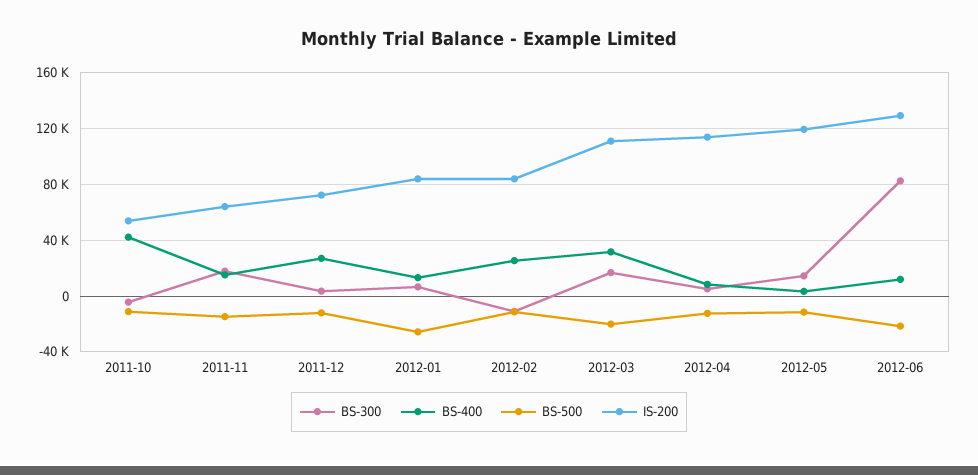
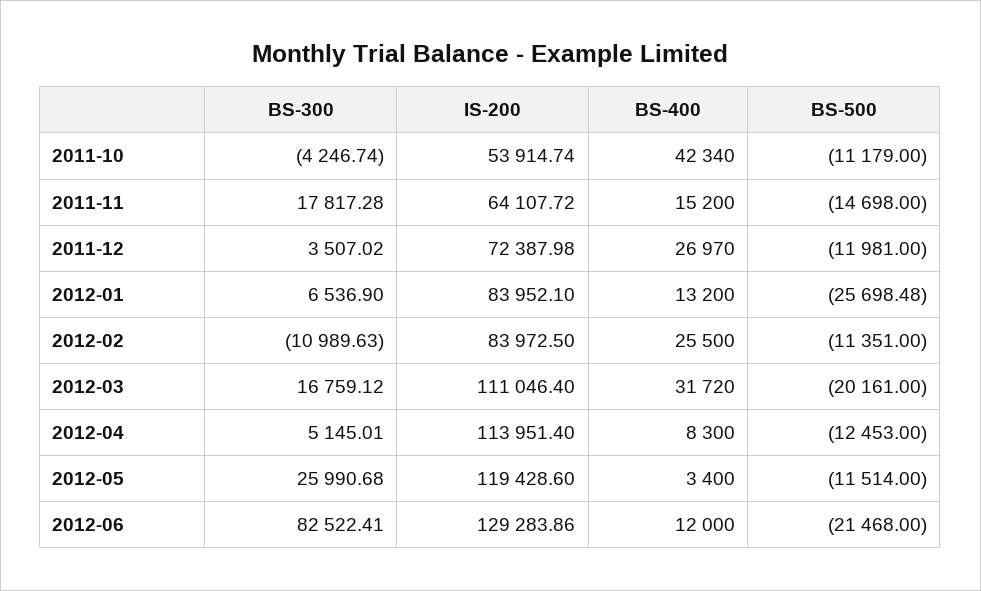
BS-300, 2012-05: 15000 -> 25990.68

